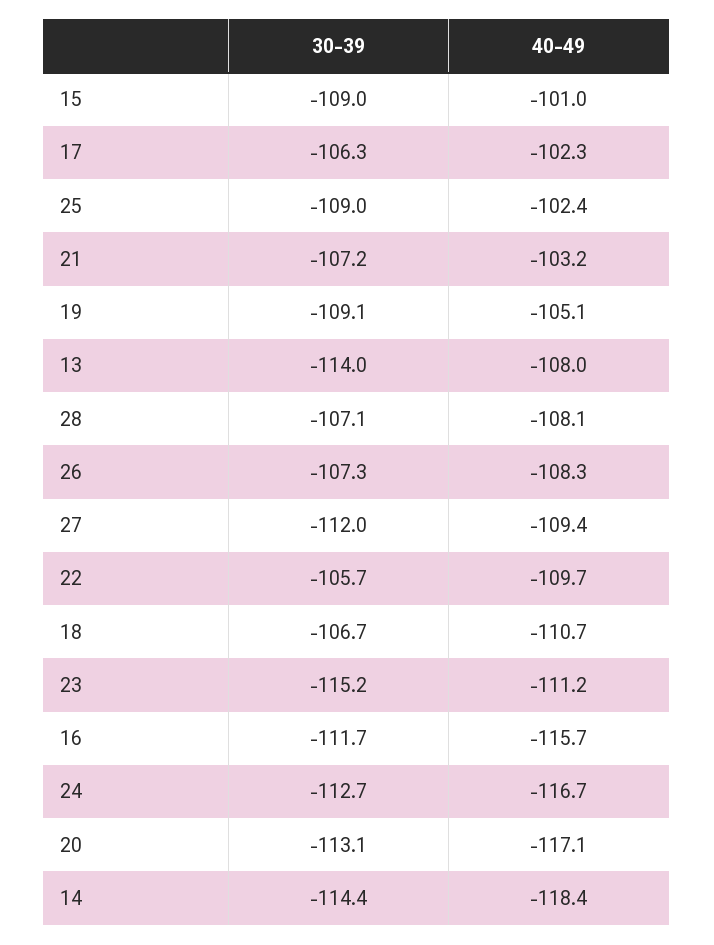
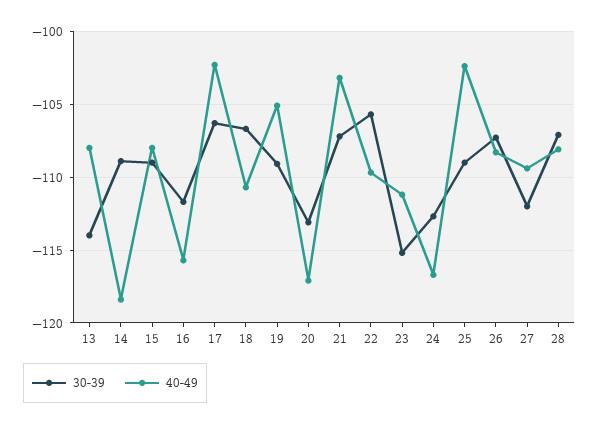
40-49, 15: -101 -> -108
30-39, 14: -114.4 -> -109

